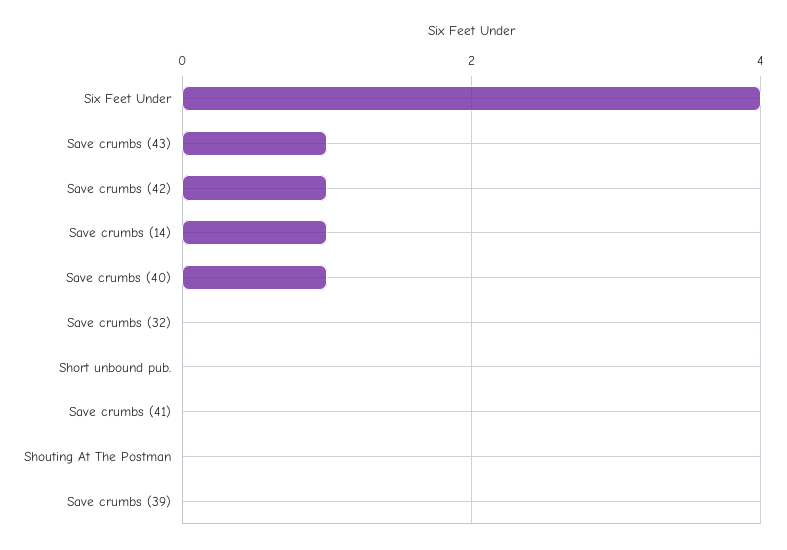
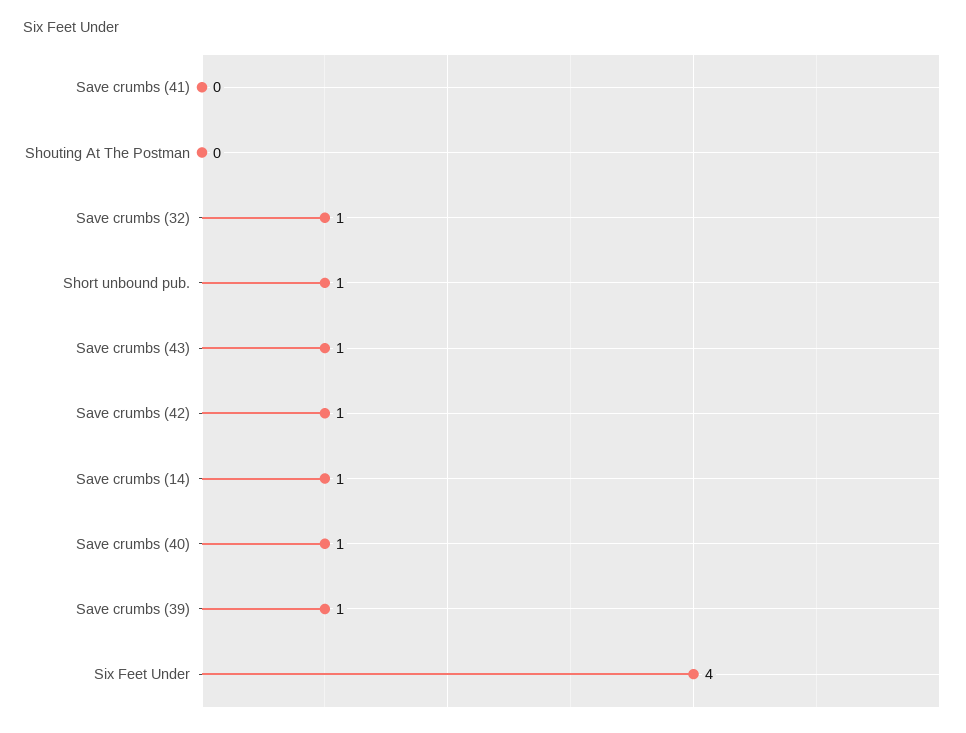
Save crumbs (32): 0 -> 1
Short unbound pub.: 0 -> 1
Save crumbs (39): 0 -> 1

